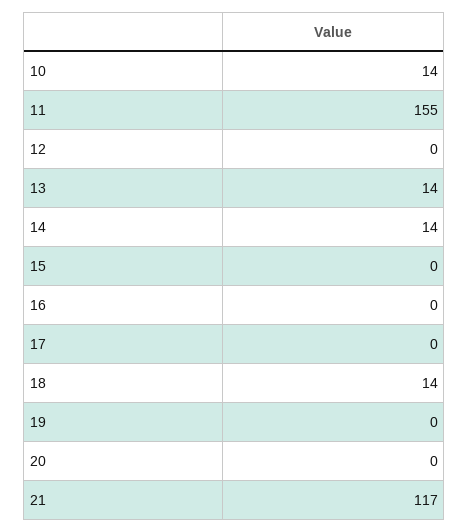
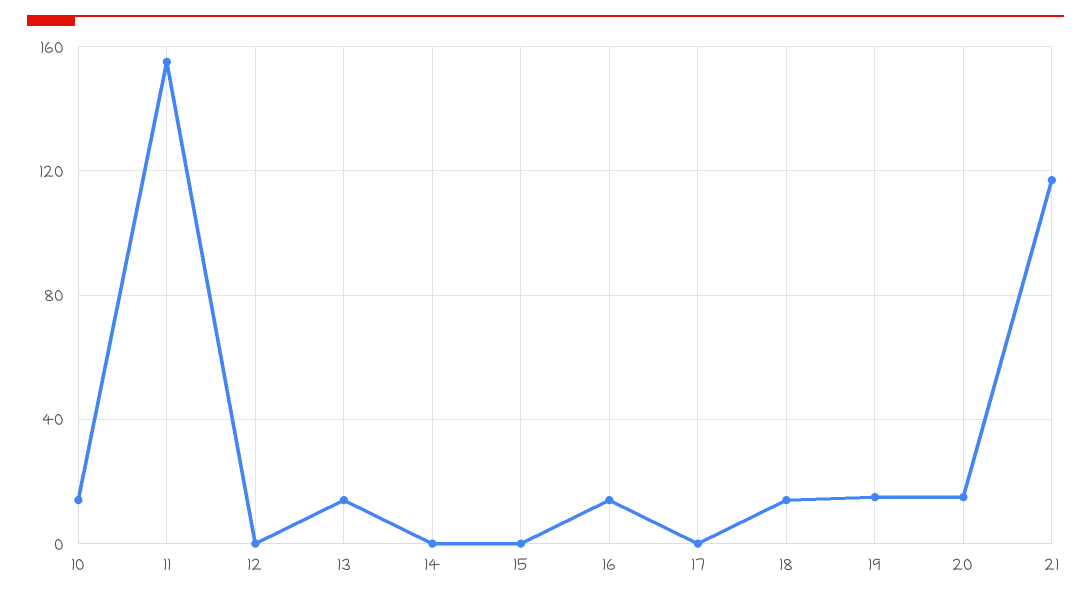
14: 14 -> 0
16: 0 -> 15
19: 0 -> 15
20: 0 -> 15

